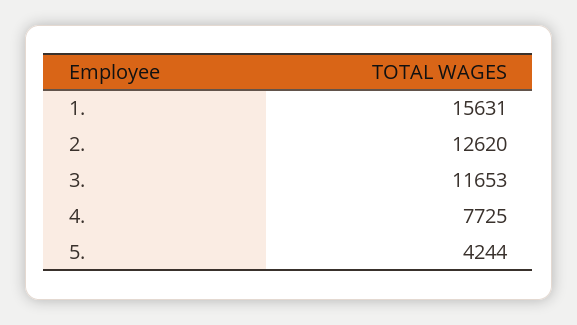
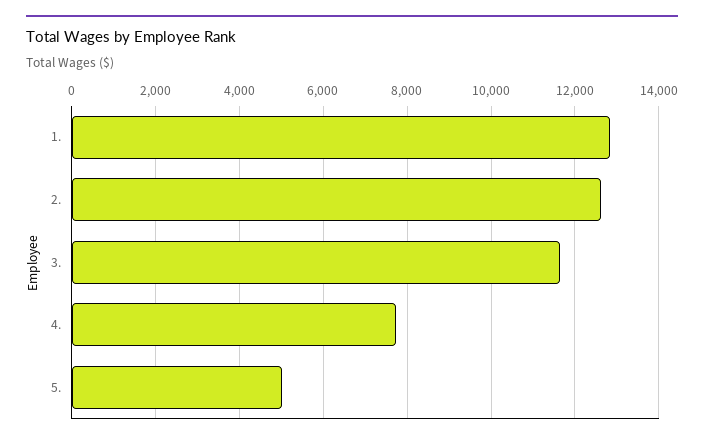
1.: 15631 -> 12800
5.: 4244 -> 5000

